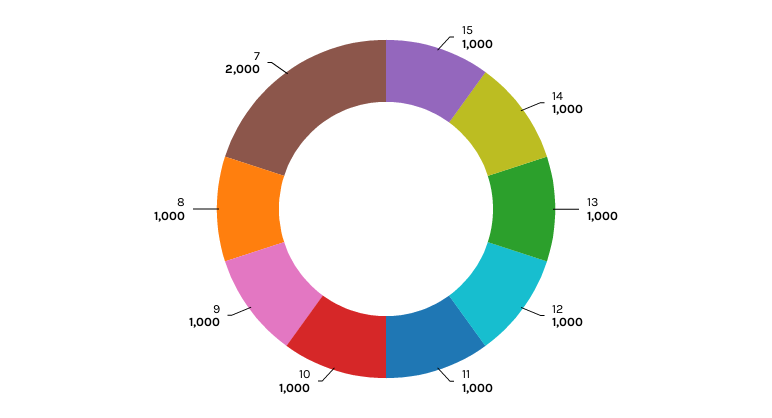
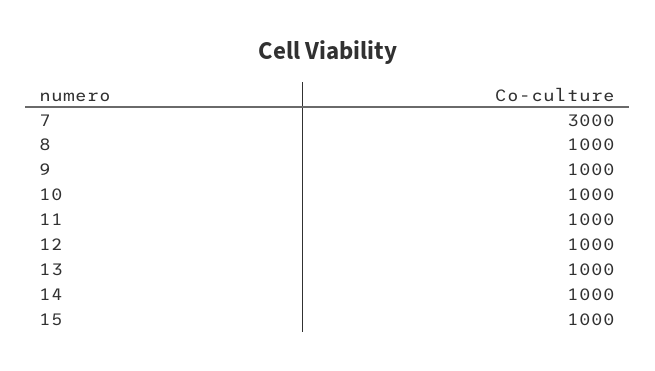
7: 2000 -> 3000

